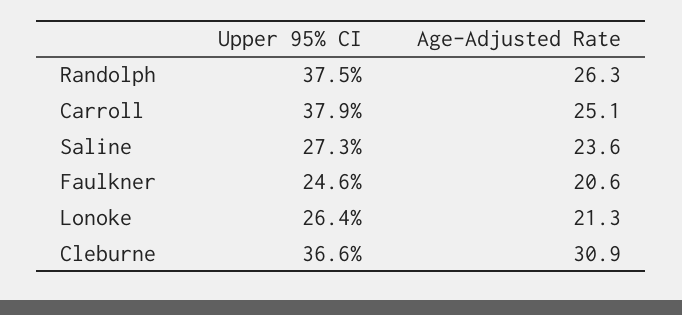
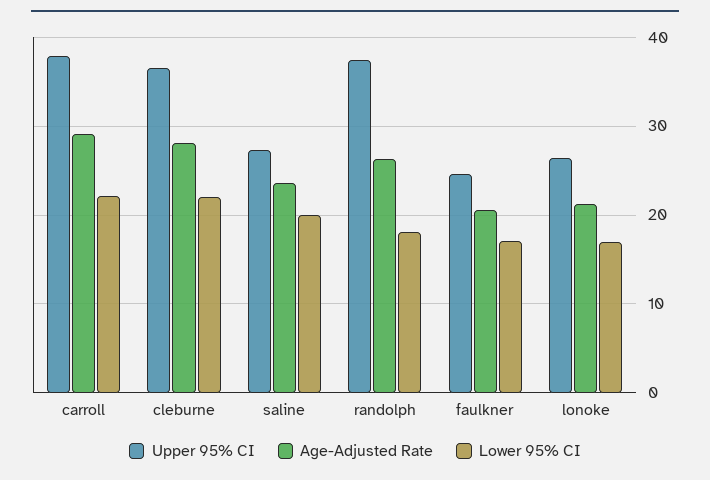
Age-Adjusted Rate, Carroll: 25.1 -> 29
Age-Adjusted Rate, Cleburne: 30.9 -> 28
Lower 95% CI, Carroll: none -> 22
Lower 95% CI, Cleburne: none -> 22
Lower 95% CI, Saline: none -> 20
Lower 95% CI, Randolph: none -> 18
Lower 95% CI, Faulkner: none -> 17
Lower 95% CI, Lonoke: none -> 17

